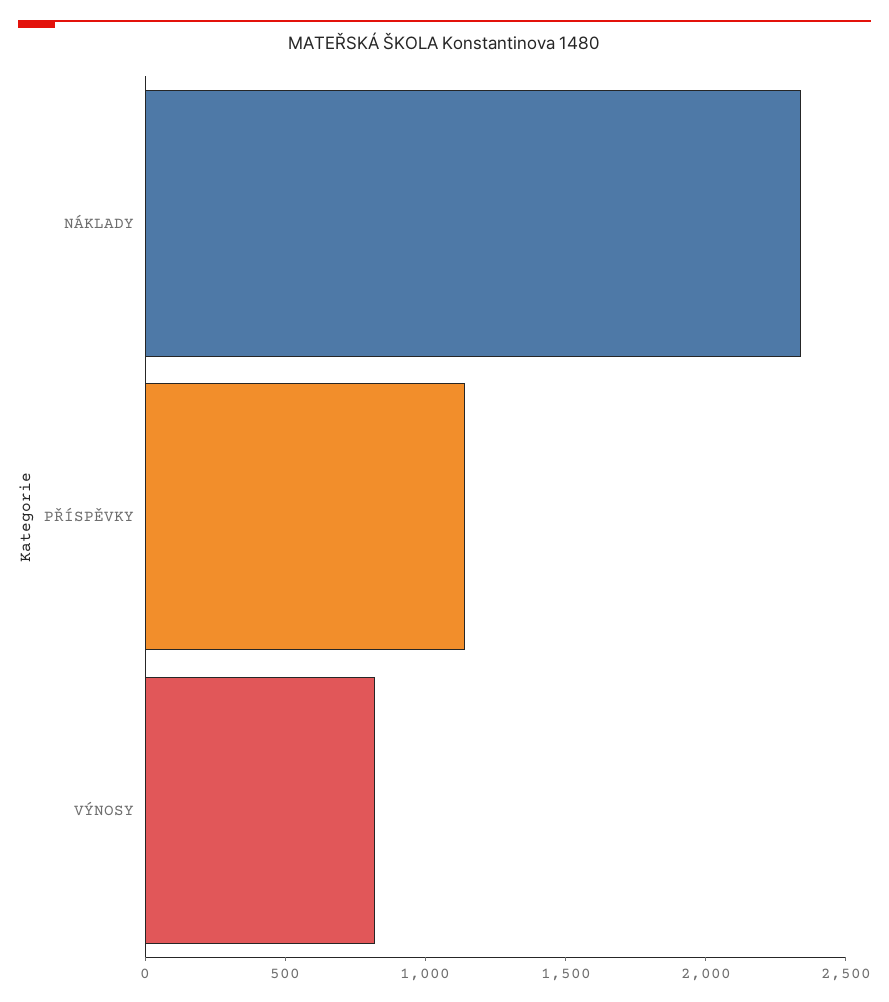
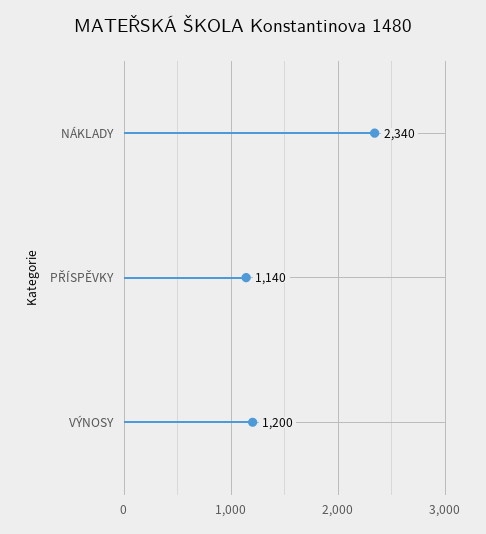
VÝNOSY: 800 -> 1200

